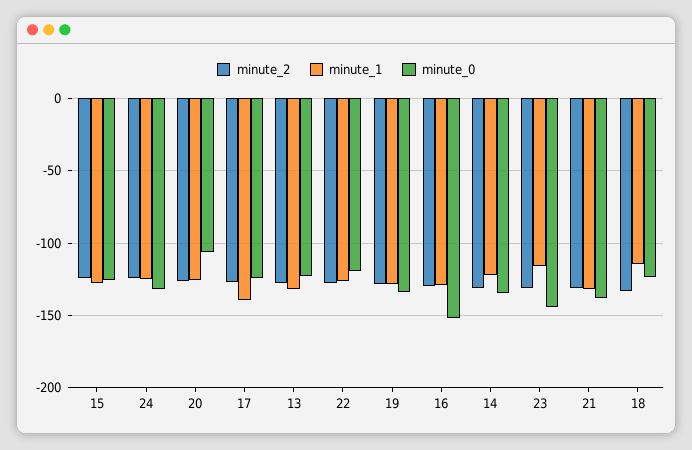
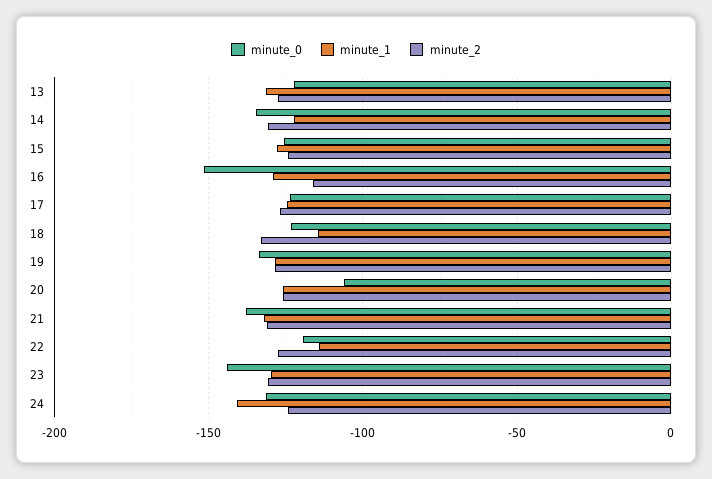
minute_1, 24: -125 -> -140
minute_1, 17: -140 -> -125
minute_1, 22: -125 -> -115
minute_2, 16: -130 -> -115
minute_1, 23: -115 -> -130

